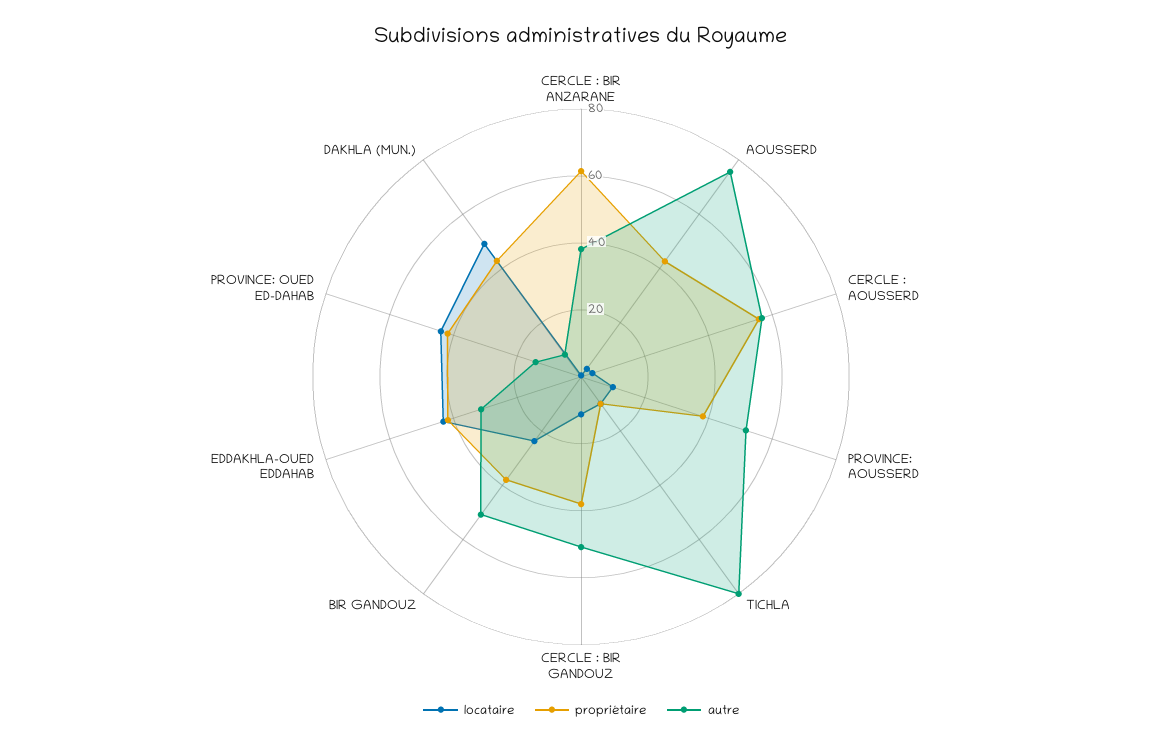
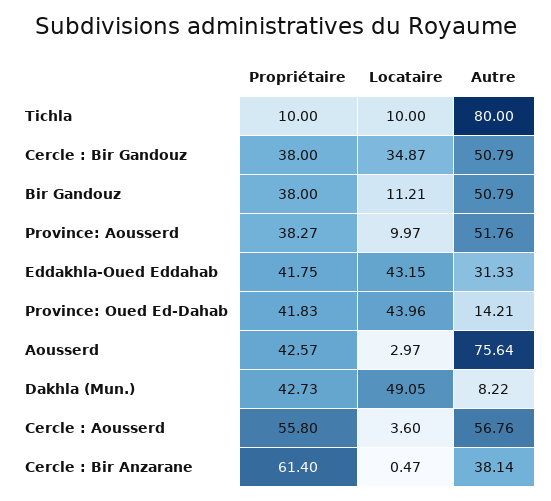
locataire, CERCLE : BIR GANDOUZ: 10 -> 34.87
locataire, BIR GANDOUZ: 25 -> 11.21

